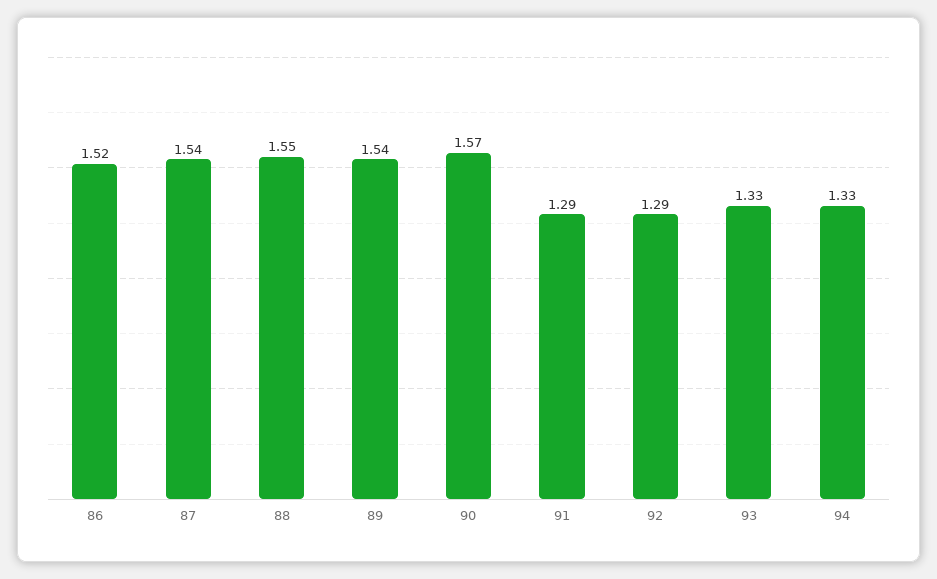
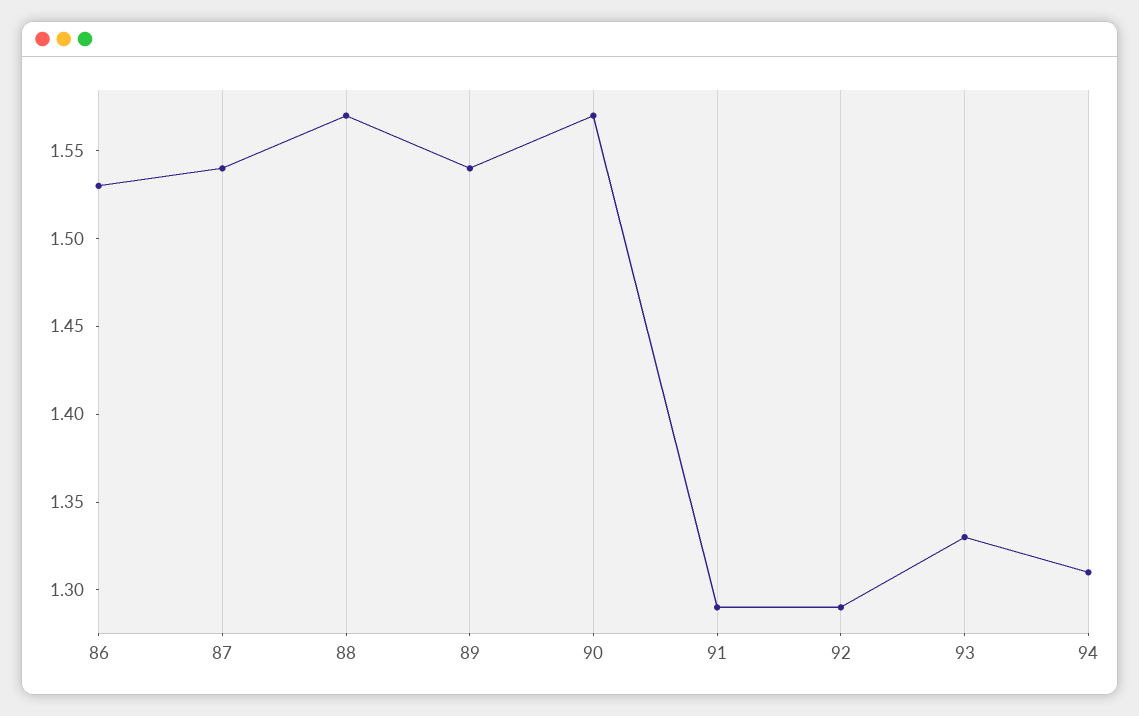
86: 1.52 -> 1.53
88: 1.55 -> 1.57
94: 1.33 -> 1.31

